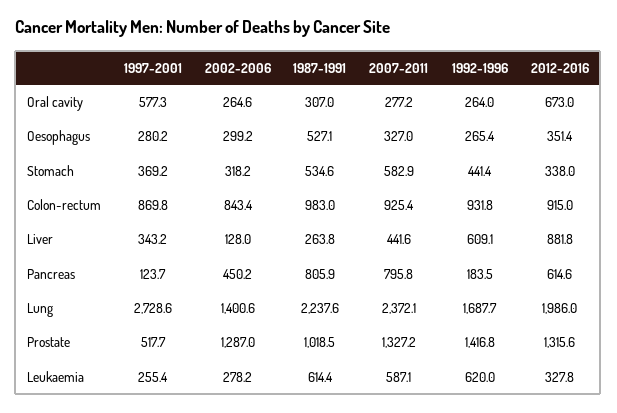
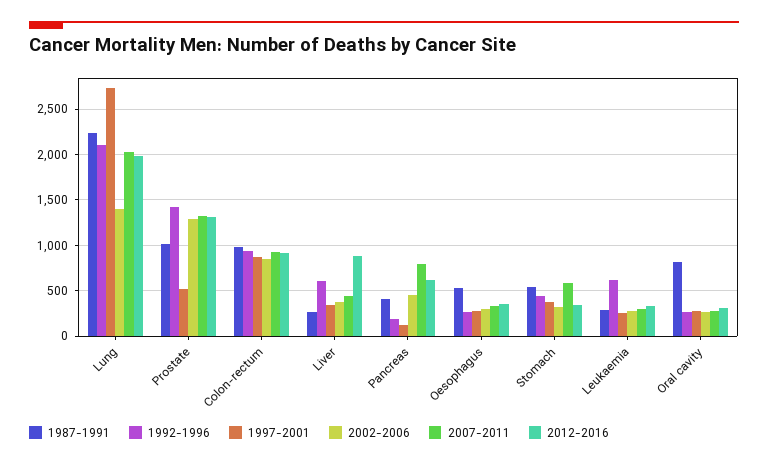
1997-2001, Oral cavity: 577.3 -> 300
1987-1991, Oral cavity: 307 -> 800
2012-2016, Oral cavity: 673 -> 300
2002-2006, Liver: 128 -> 400
1987-1991, Pancreas: 805.9 -> 400
2007-2011, Lung: 2372.1 -> 2000
1992-1996, Lung: 1687.7 -> 2100
1987-1991, Leukaemia: 614.4 -> 300
2007-2011, Leukaemia: 587.1 -> 300

